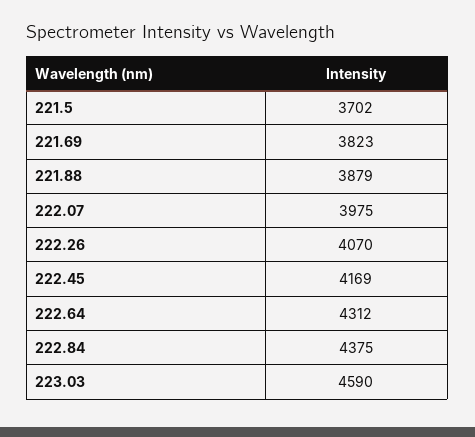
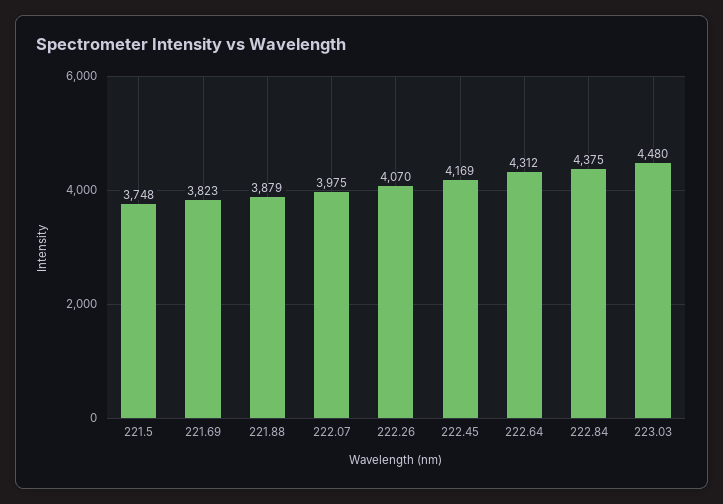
221.5: 3702 -> 3748
223.03: 4590 -> 4480

